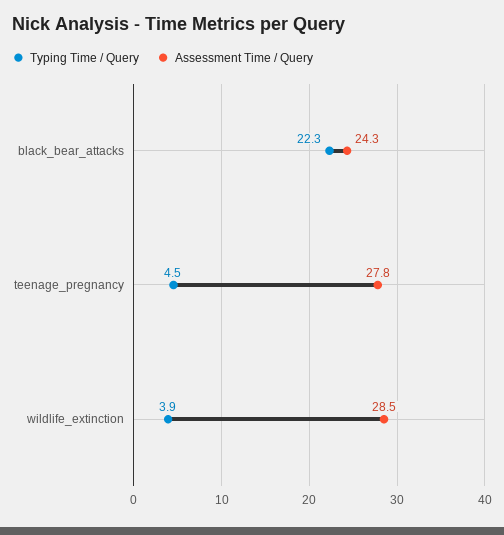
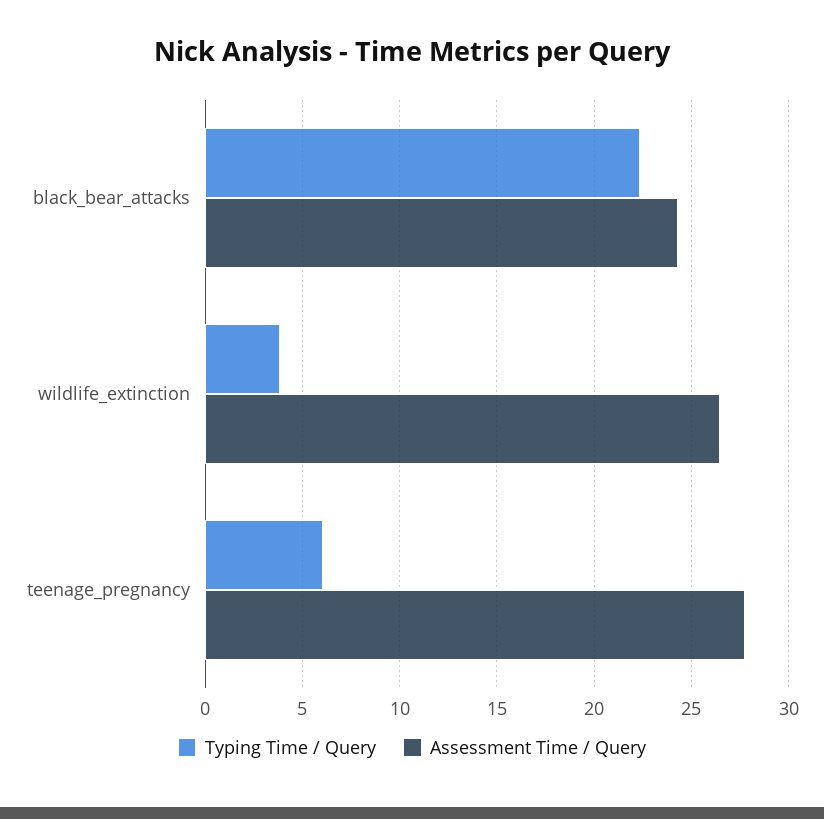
Typing Time / Query, teenage_pregnancy: 4.5 -> 6
Assessment Time / Query, wildlife_extinction: 28.5 -> 26.5

